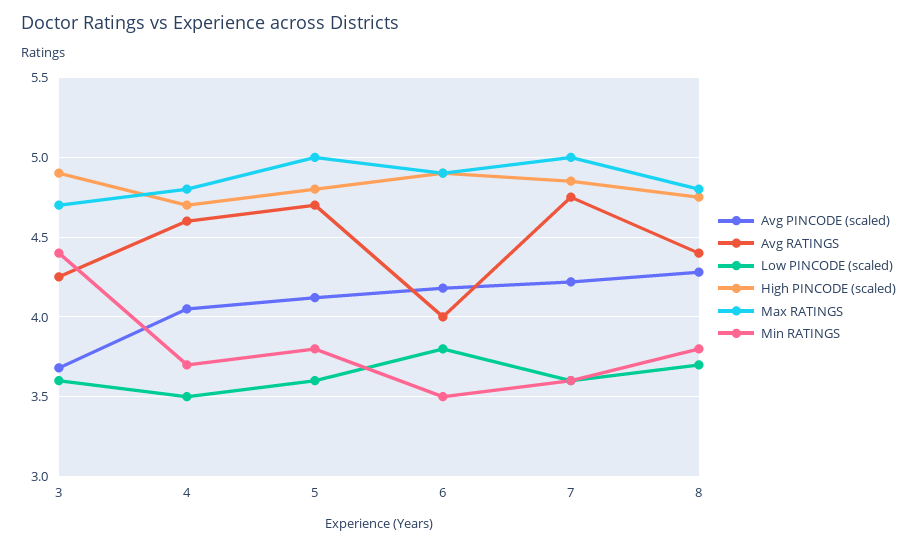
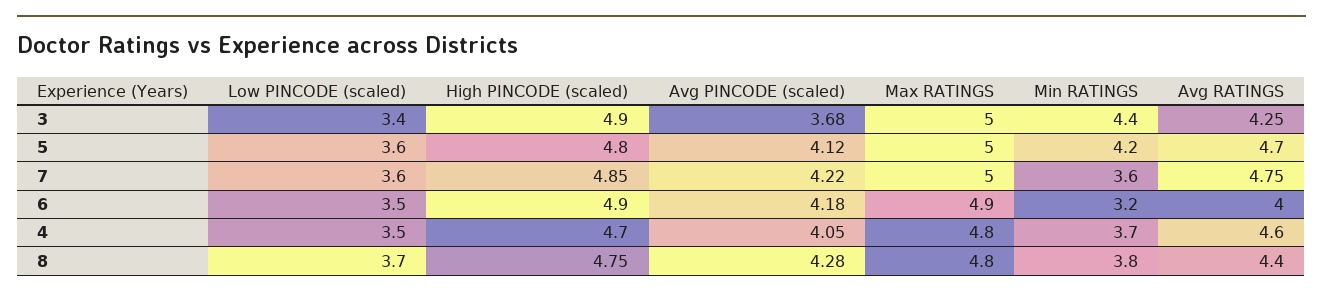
Low PINCODE (scaled), 3: 3.6 -> 3.4
Max RATINGS, 3: 4.7 -> 5
Min RATINGS, 5: 3.8 -> 4.2
Low PINCODE (scaled), 6: 3.8 -> 3.5
Min RATINGS, 6: 3.5 -> 3.2

